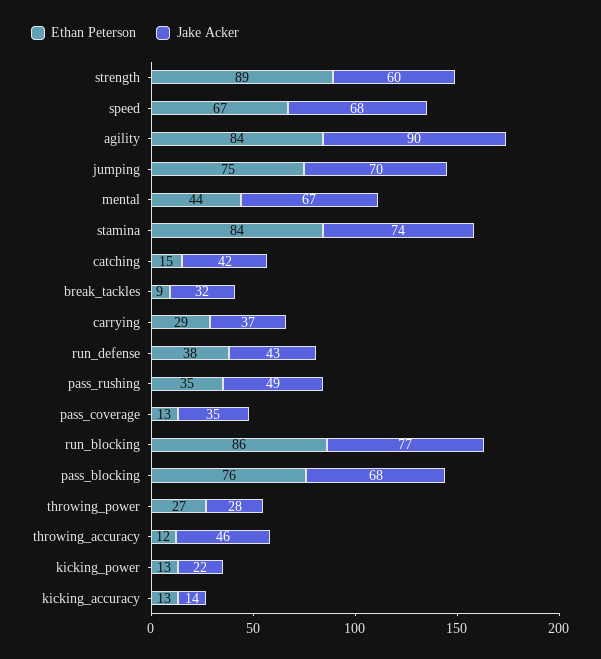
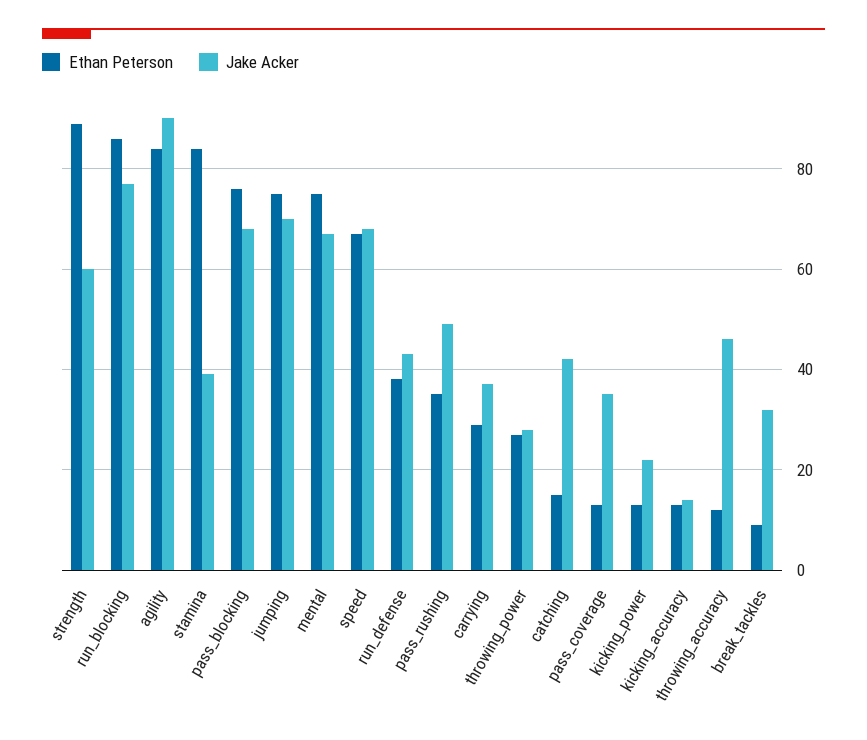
Ethan Peterson, mental: 44 -> 75
Jake Acker, stamina: 74 -> 40

